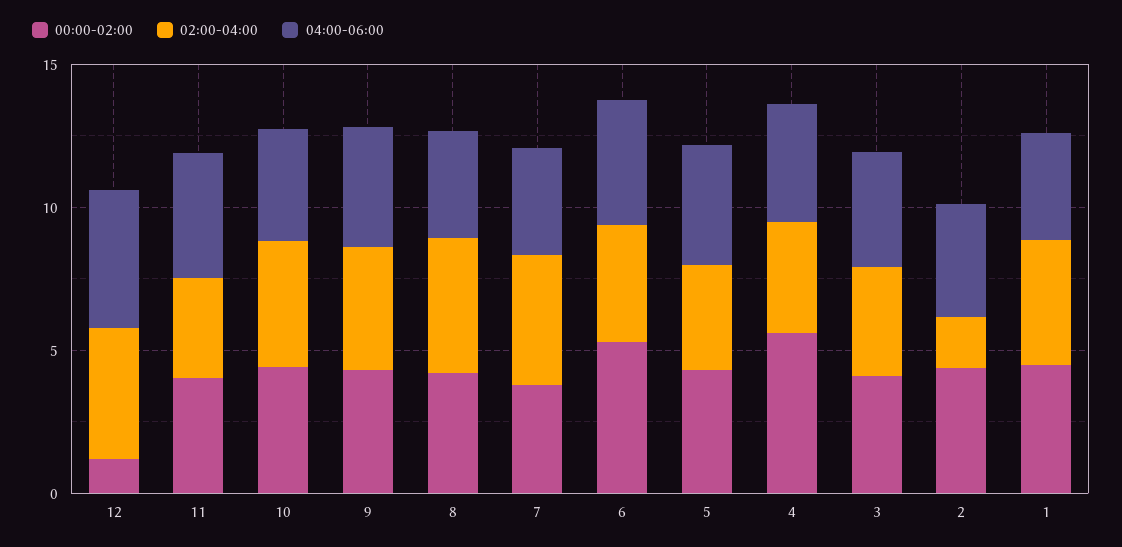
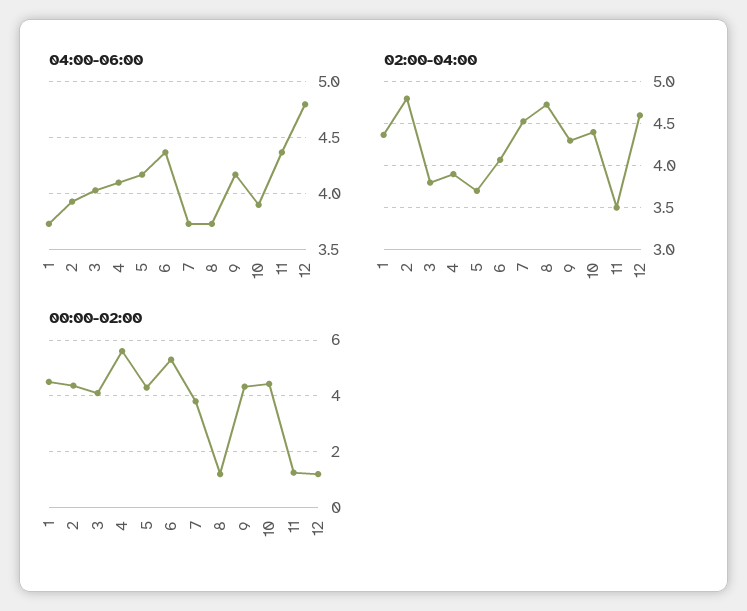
00:00-02:00, 11: 4 -> 1.25
00:00-02:00, 8: 4 -> 1.25
02:00-04:00, 2: 2 -> 4.8

